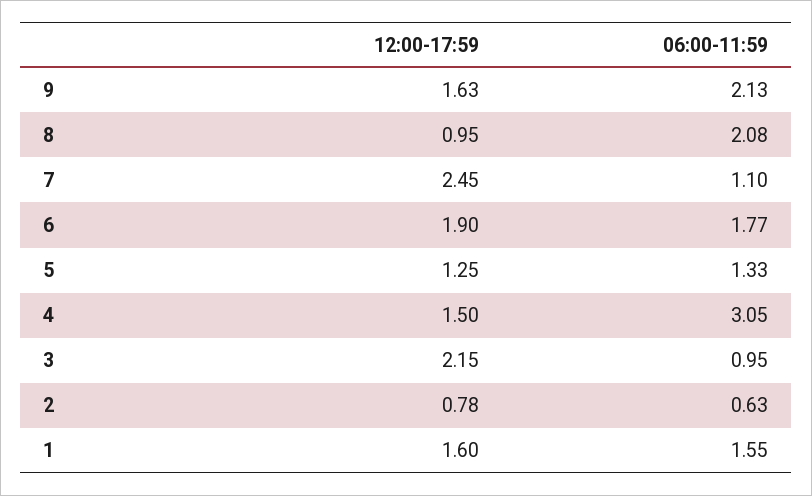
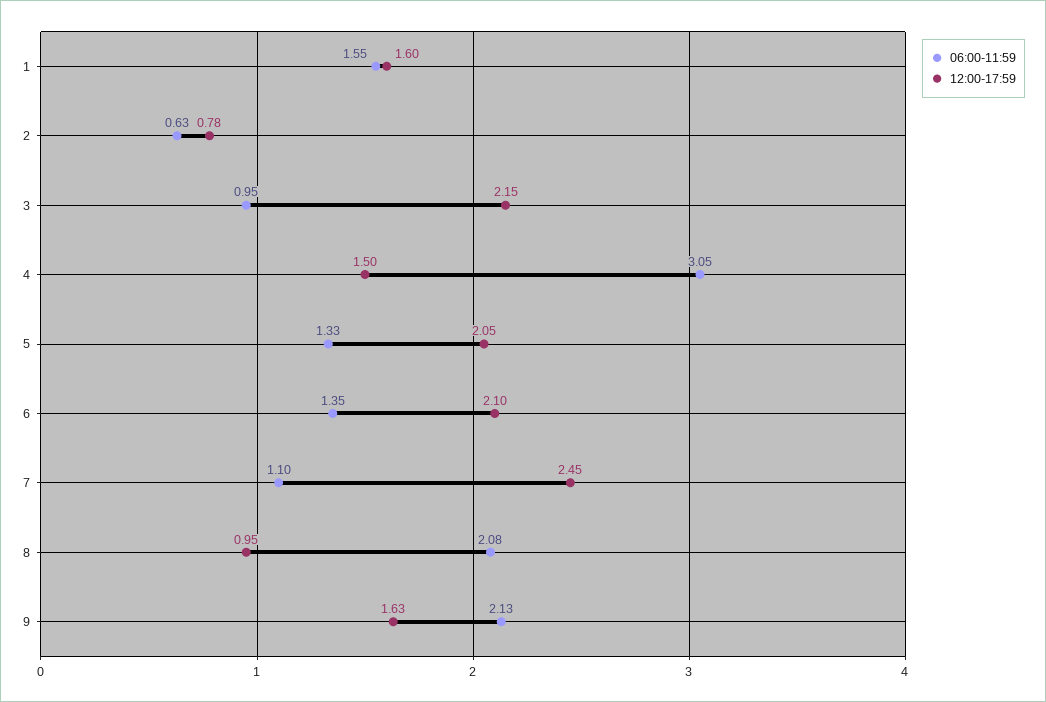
12:00-17:59, 6: 1.9 -> 2.1
06:00-11:59, 6: 1.77 -> 1.35
12:00-17:59, 5: 1.25 -> 2.05

